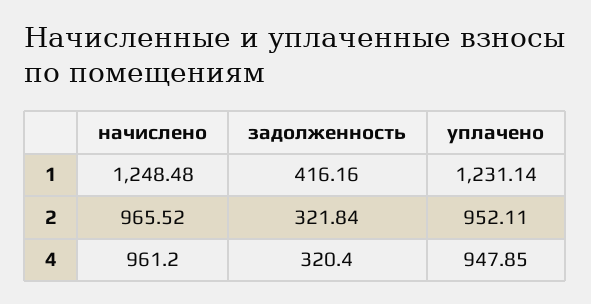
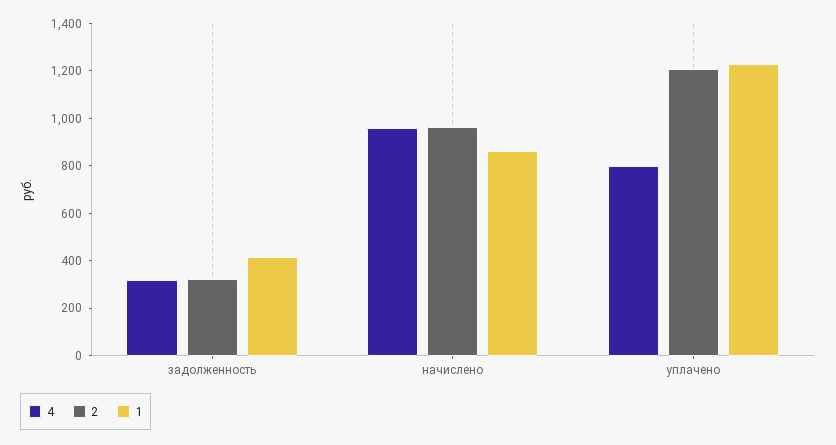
1, начислено: 1248.48 -> 850
2, уплачено: 952.11 -> 1200
4, уплачено: 947.85 -> 800

